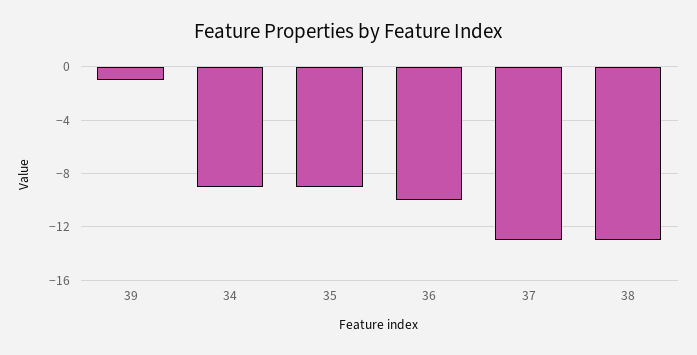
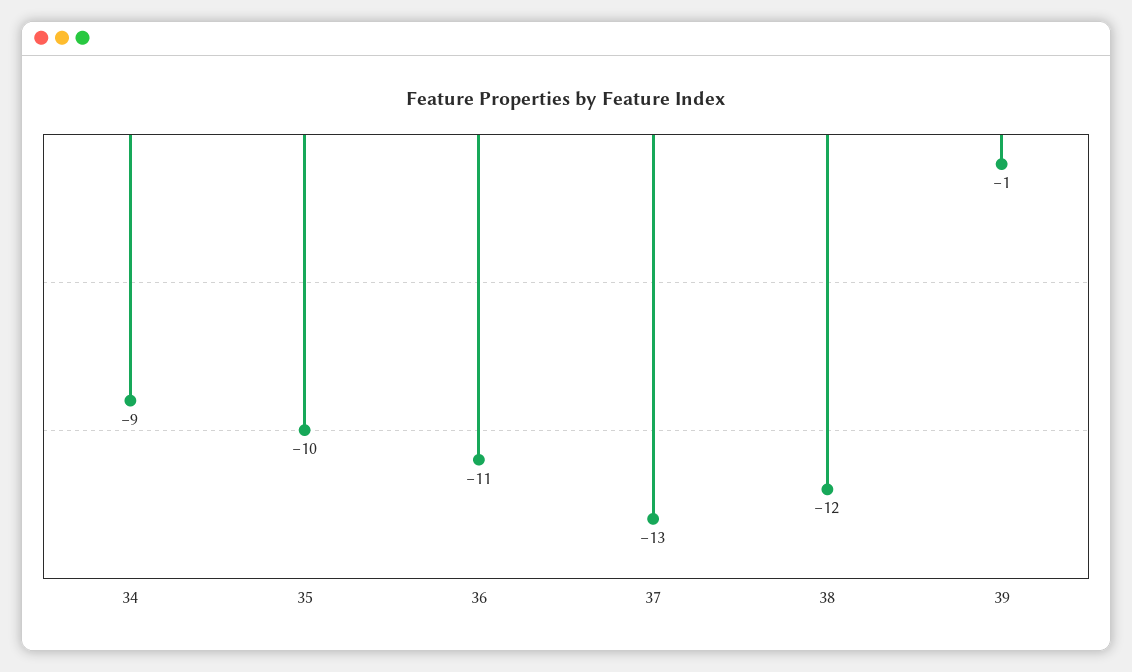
35: -9 -> -10
36: -10 -> -11
38: -13 -> -12

